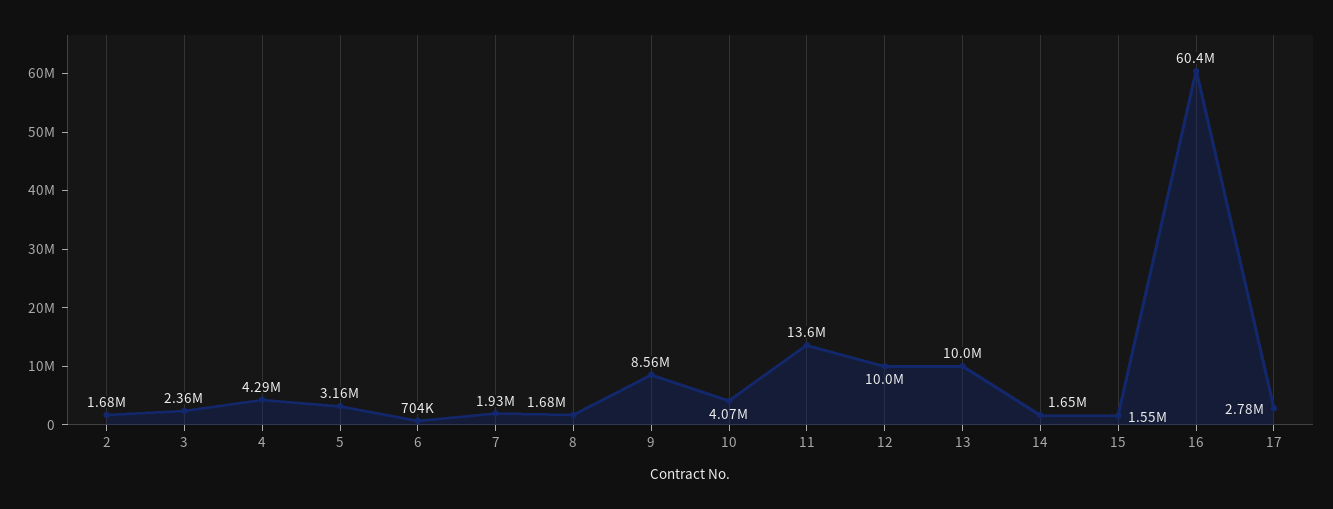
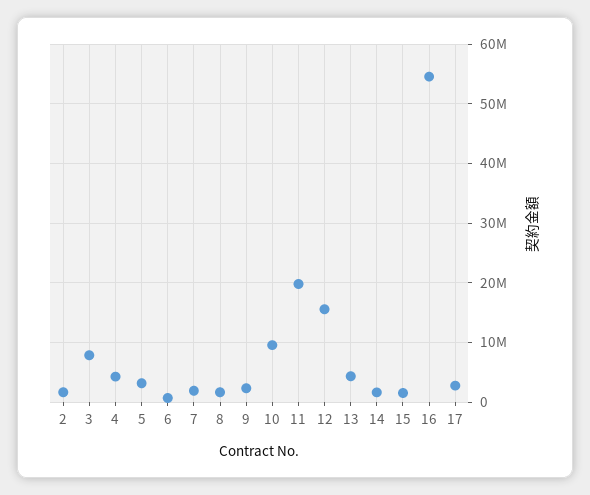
3: 2360000 -> 8000000
9: 8560000 -> 2000000
10: 4070000 -> 10000000
11: 13600000 -> 20000000
12: 10000000 -> 16000000
13: 10000000 -> 4000000
16: 60400000 -> 54000000

